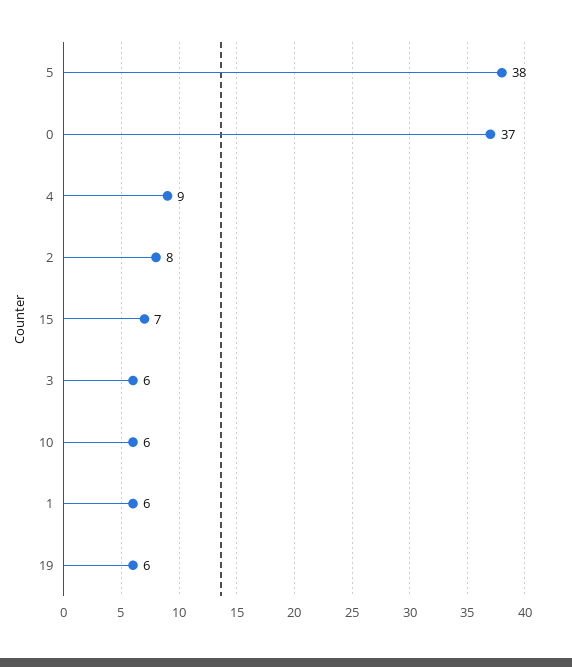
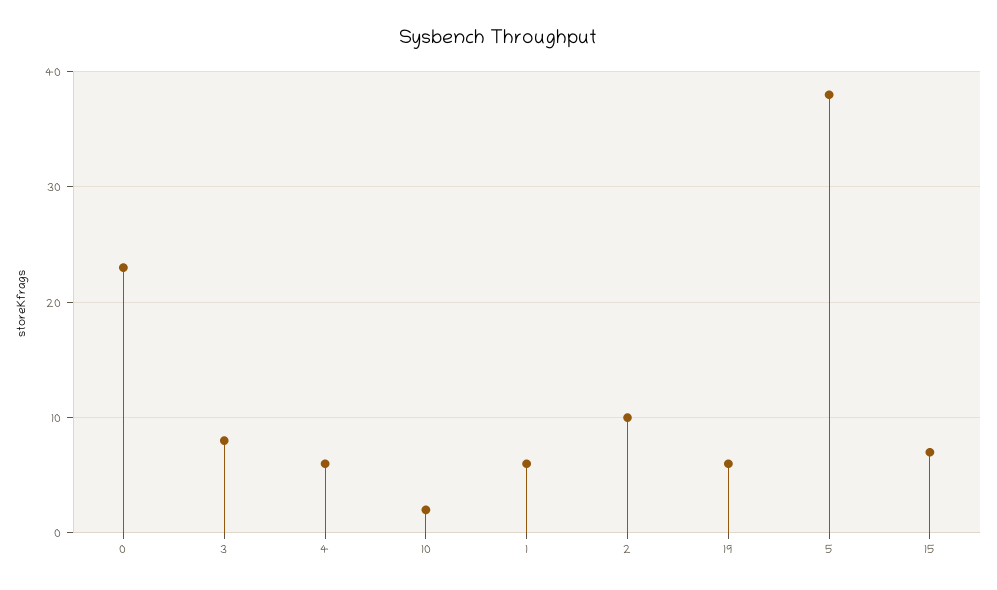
0: 37 -> 23
4: 9 -> 6
2: 8 -> 10
3: 6 -> 8
10: 6 -> 2

